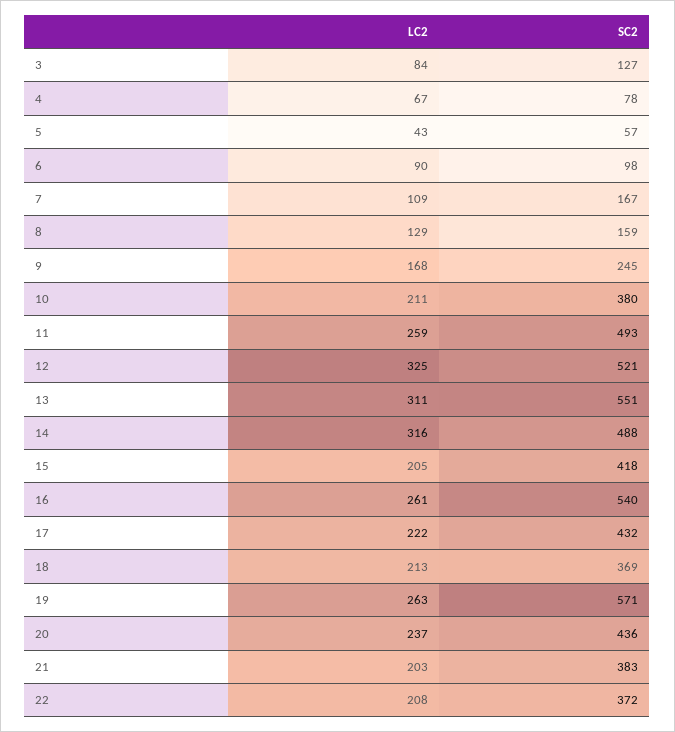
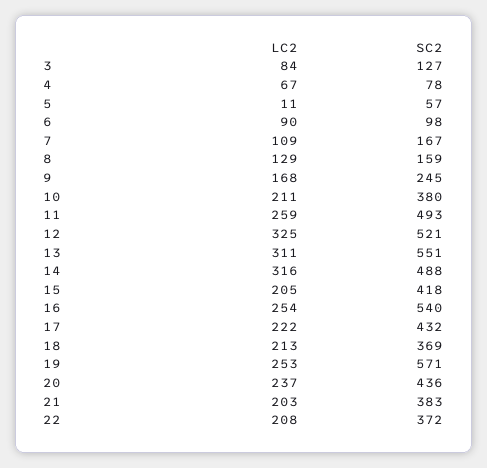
LC2, 5: 43 -> 11
LC2, 16: 261 -> 254
LC2, 19: 263 -> 253

